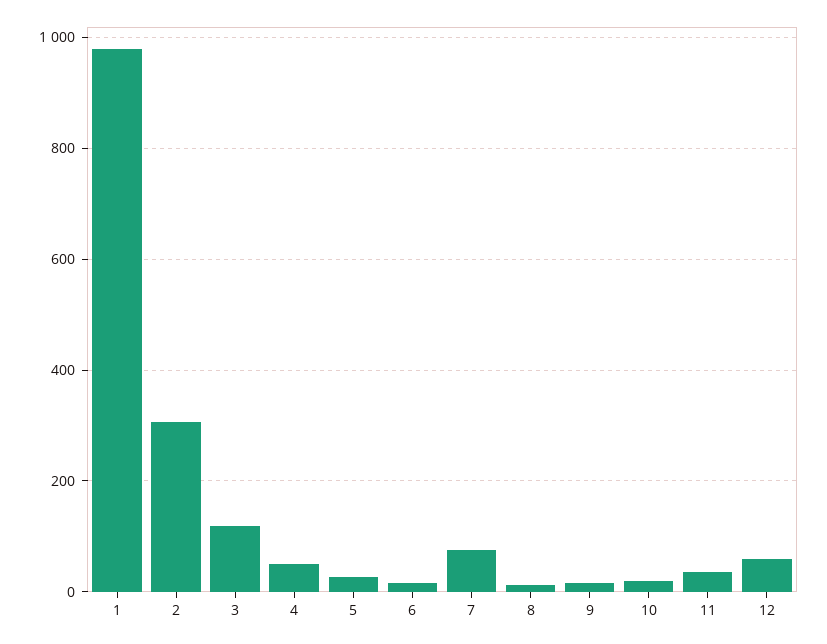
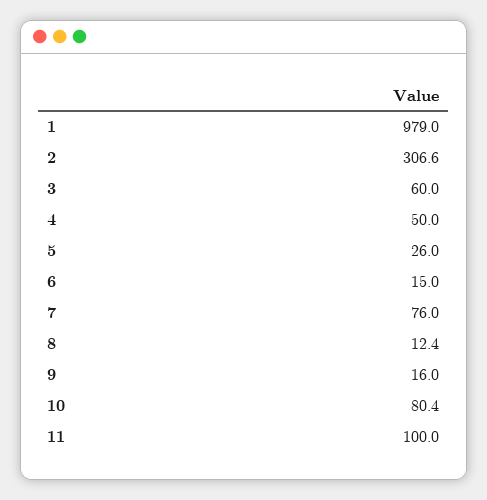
3: 120 -> 60
10: 20 -> 80.4
11: 40 -> 100
12: 60 -> none

